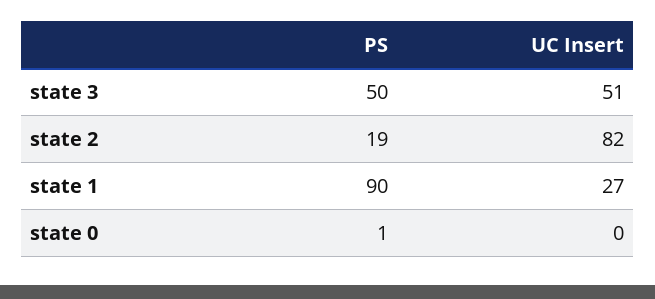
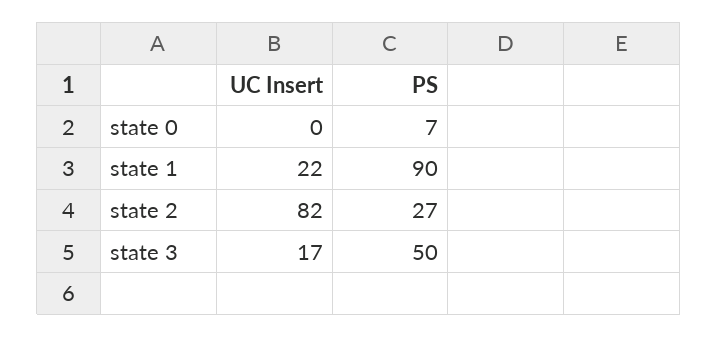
UC Insert, state 3: 51 -> 17
PS, state 2: 19 -> 27
UC Insert, state 1: 27 -> 22
PS, state 0: 1 -> 7

